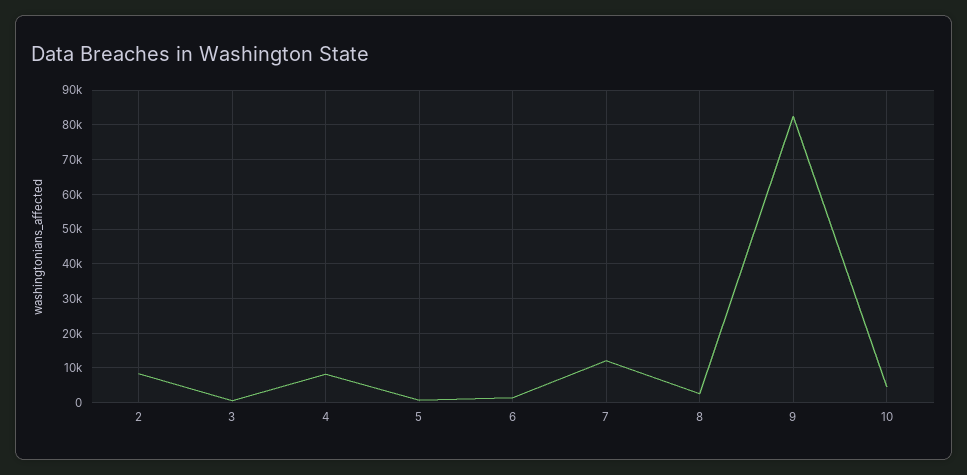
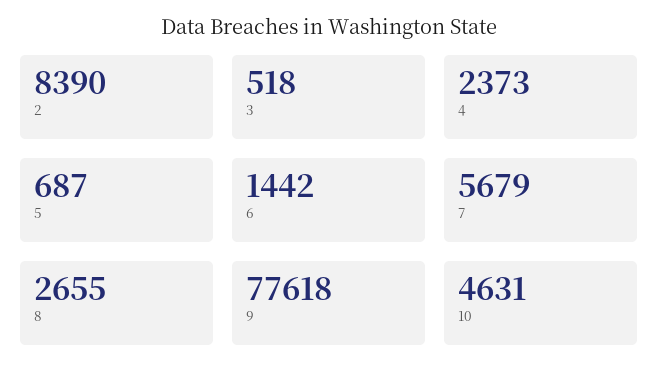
4: 8000 -> 2373
7: 12000 -> 5679
9: 82000 -> 77618

